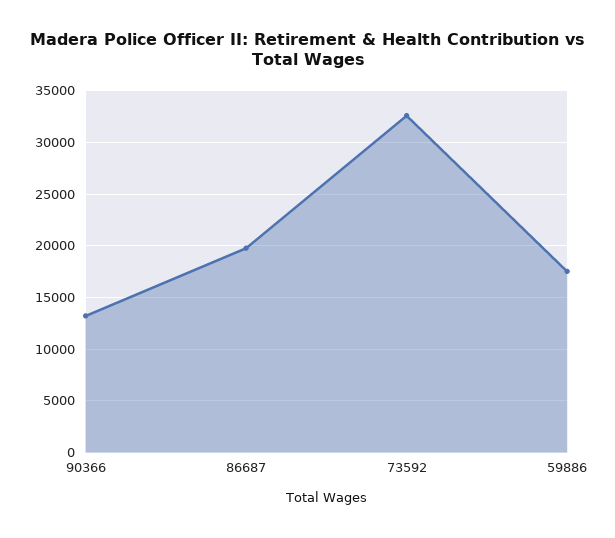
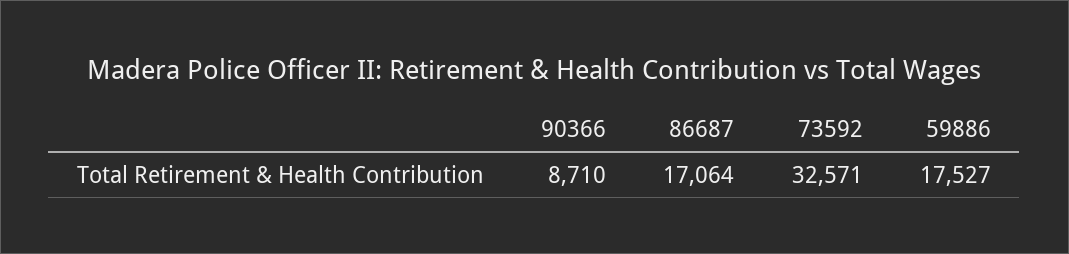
90366: 13000 -> 8710
86687: 20000 -> 17064

